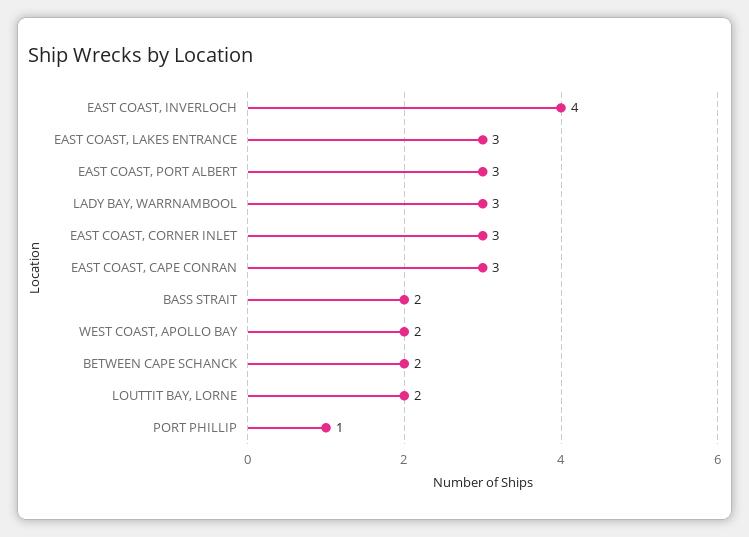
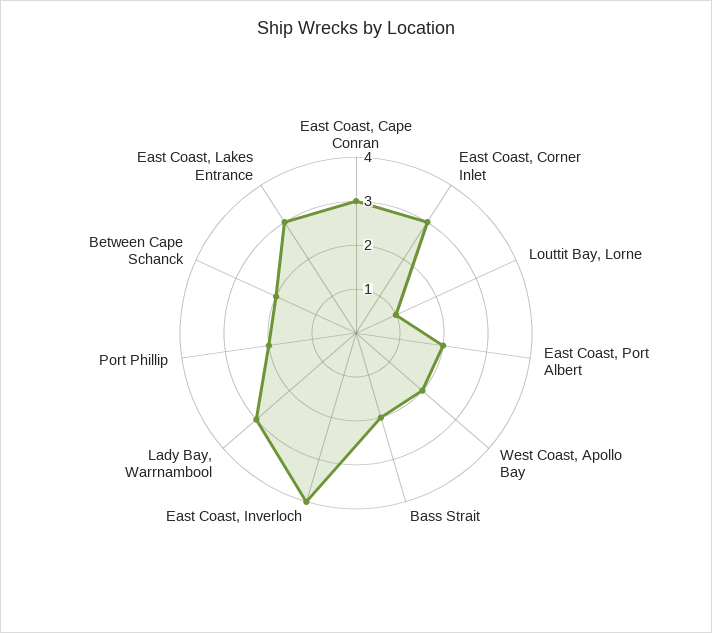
EAST COAST, PORT ALBERT: 3 -> 2
LOUTTIT BAY, LORNE: 2 -> 1
PORT PHILLIP: 1 -> 2

